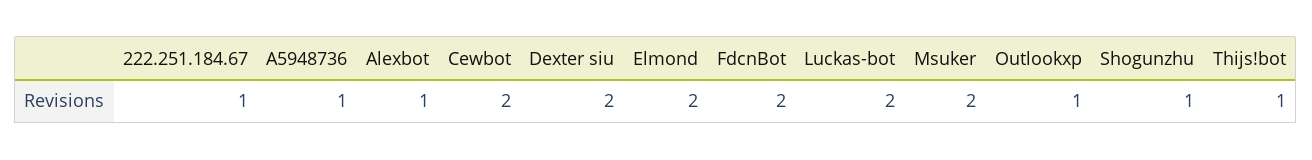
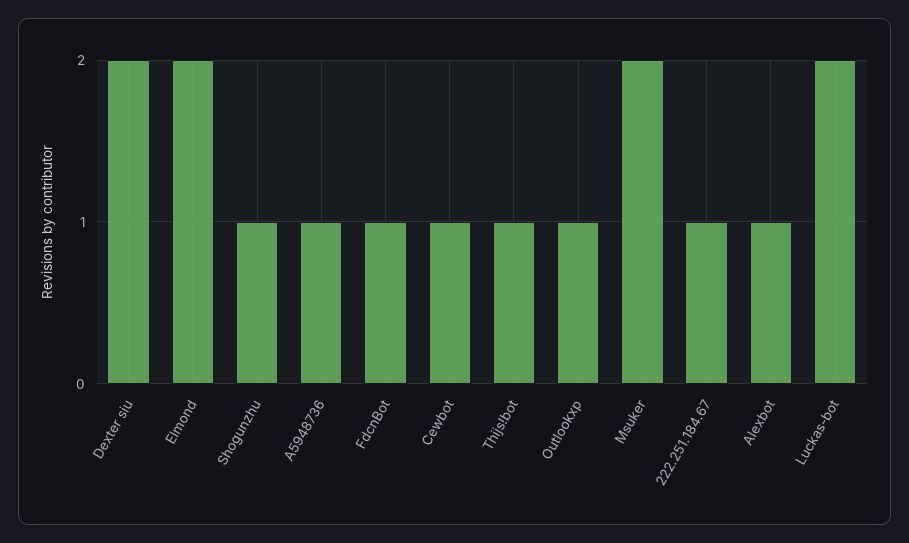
Cewbot: 2 -> 1
FdcnBot: 2 -> 1

